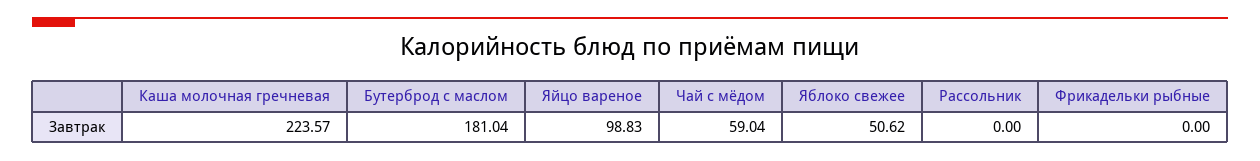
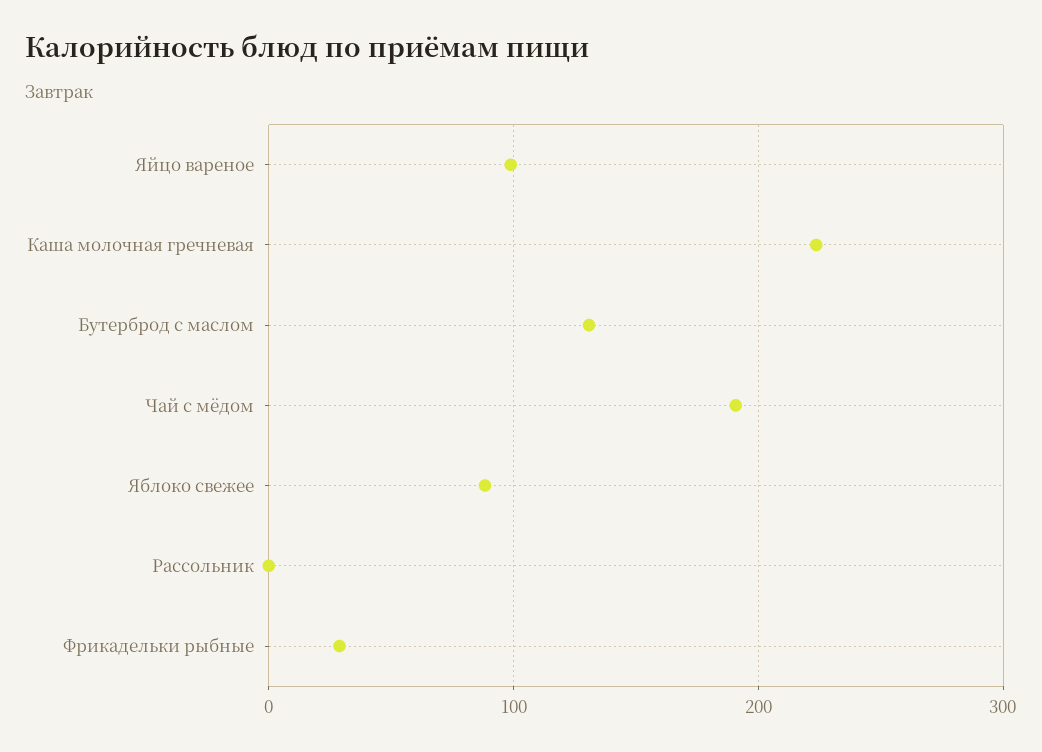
Бутерброд с маслом: 181.04 -> 130
Чай с мёдом: 59.04 -> 190
Яблоко свежее: 50.62 -> 90
Фрикадельки рыбные: 0 -> 30

